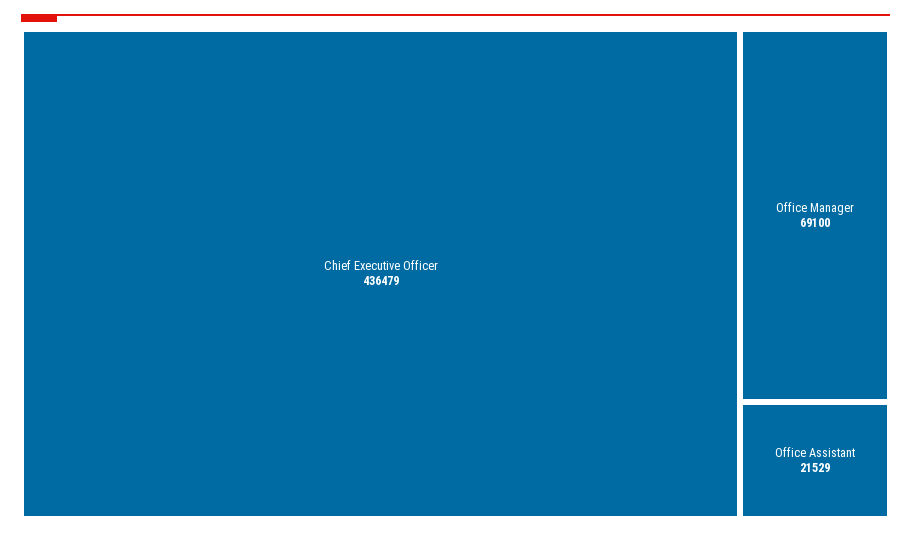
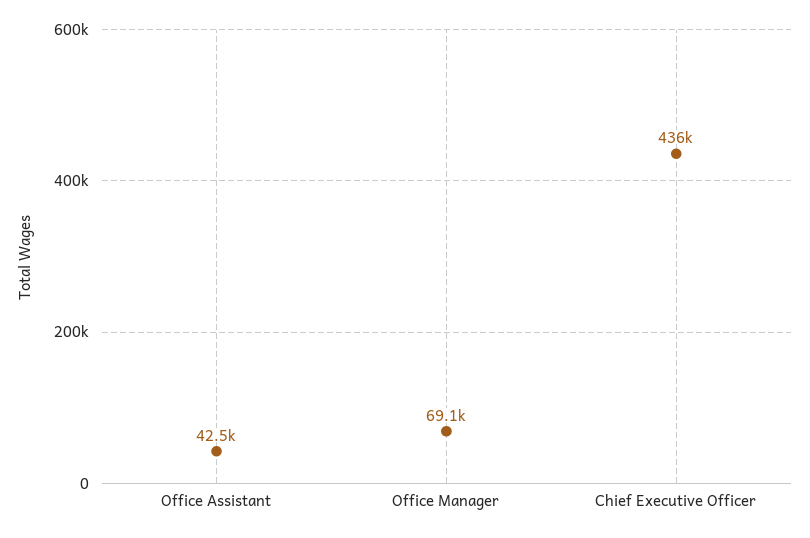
Office Assistant: 21529 -> 42500

